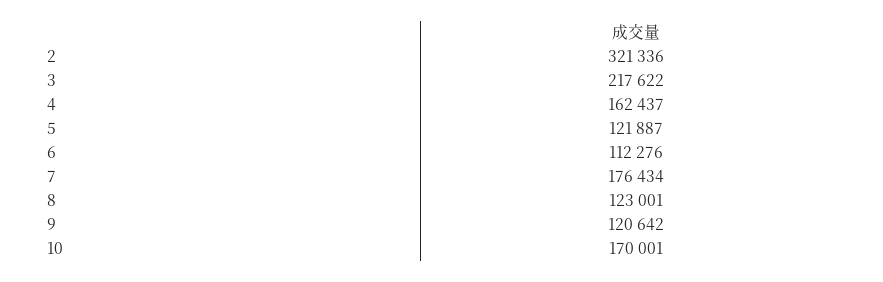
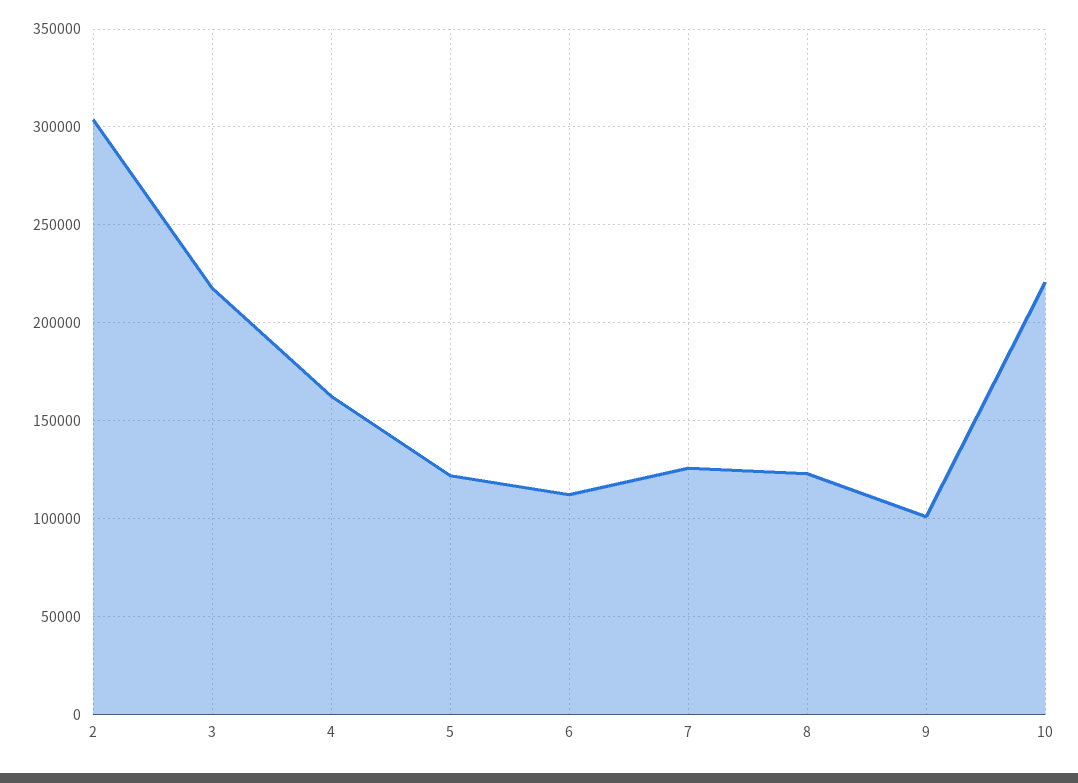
2: 321336 -> 305000
7: 176434 -> 125000
9: 120642 -> 100000
10: 170001 -> 220000

